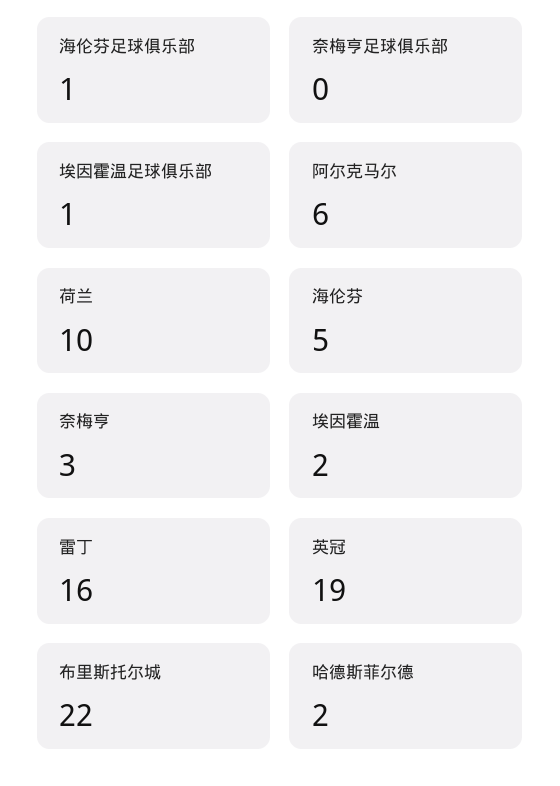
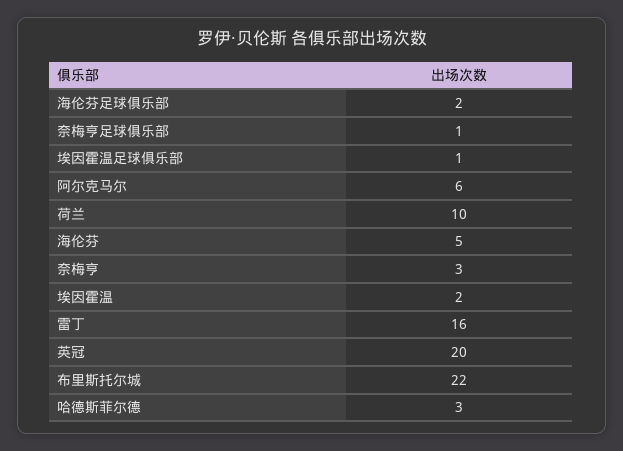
海伦芬足球俱乐部: 1 -> 2
奈梅亨足球俱乐部: 0 -> 1
英冠: 19 -> 20
哈德斯菲尔德: 2 -> 3

